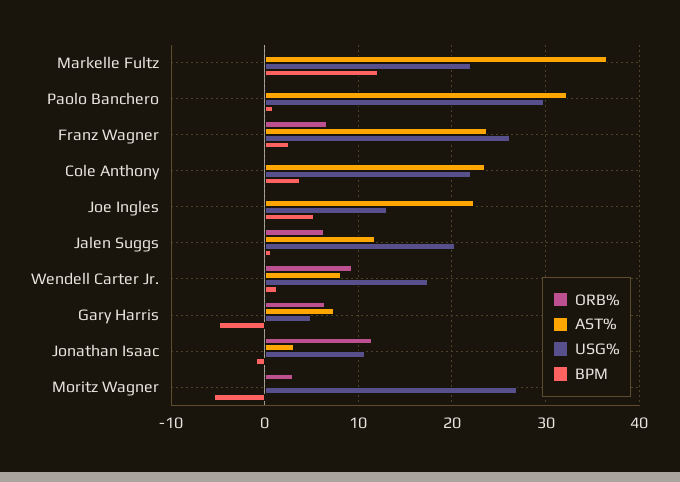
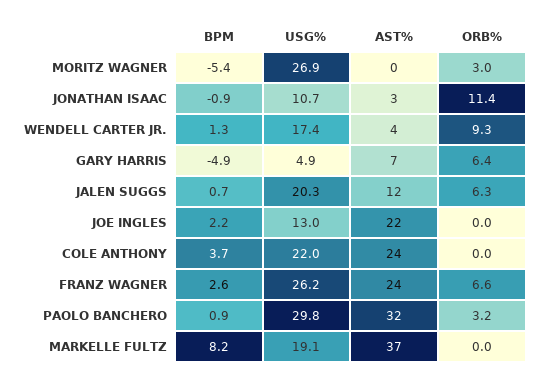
USG%, Markelle Fultz: 22 -> 19.1
BPM, Markelle Fultz: 12 -> 8.2
ORB%, Paolo Banchero: 0 -> 3.2
BPM, Joe Ingles: 5 -> 2.2
AST%, Wendell Carter Jr.: 8 -> 4

